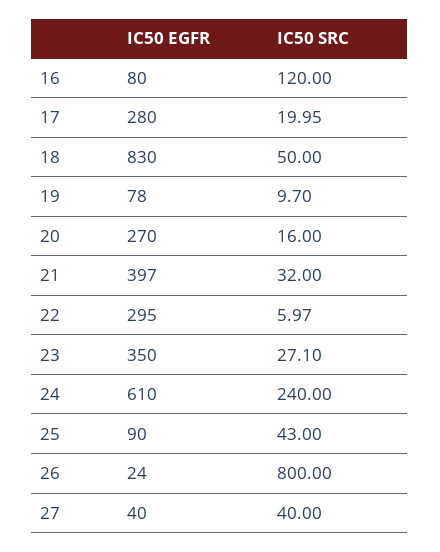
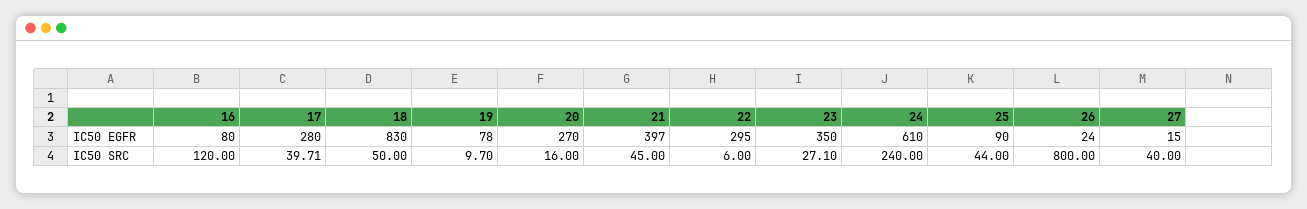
IC50 SRC, 17: 19.95 -> 39.71
IC50 SRC, 21: 32 -> 45
IC50 SRC, 22: 5.97 -> 6
IC50 SRC, 25: 43 -> 44
IC50 EGFR, 27: 40 -> 15

